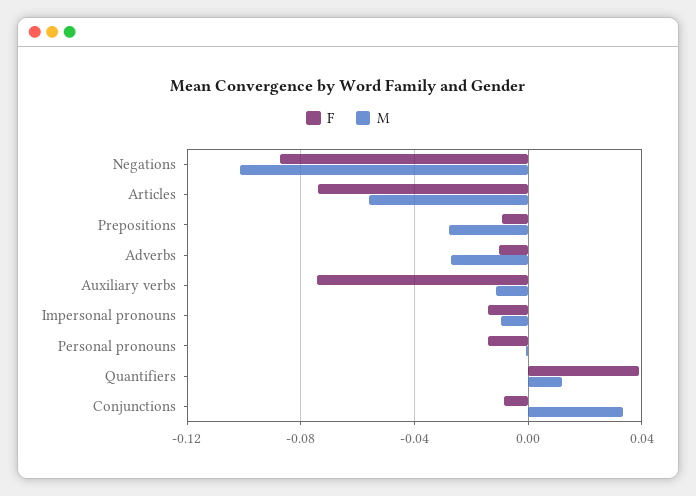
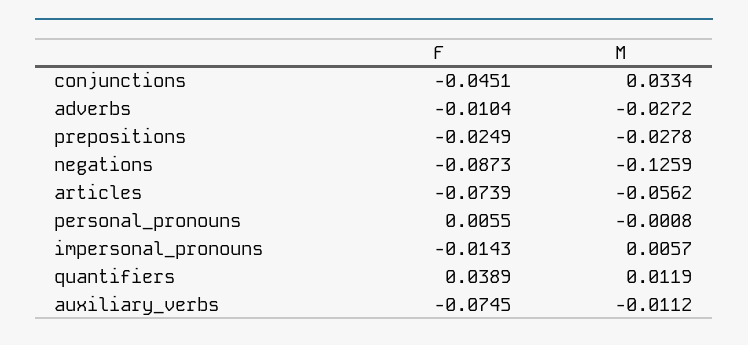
M, Negations: -0.1 -> -0.1259
F, Prepositions: -0.01 -> -0.0249
M, Impersonal pronouns: -0.01 -> 0.0057
F, Personal pronouns: -0.015 -> 0.0055
F, Conjunctions: -0.01 -> -0.0451

